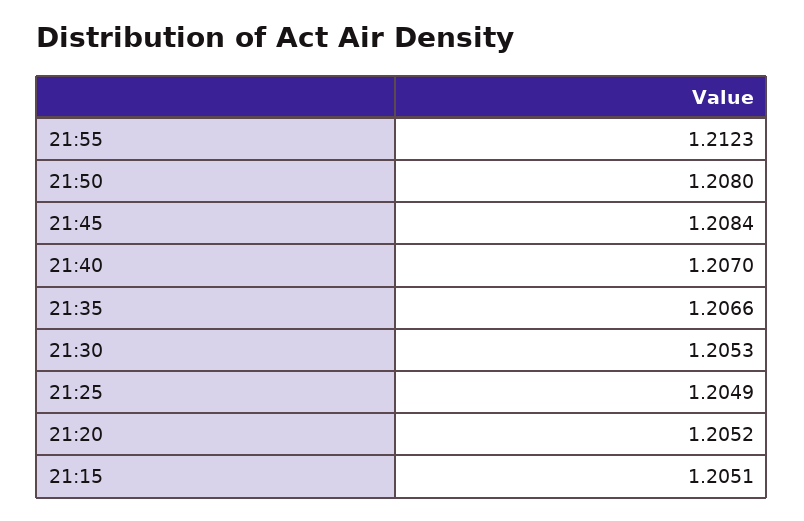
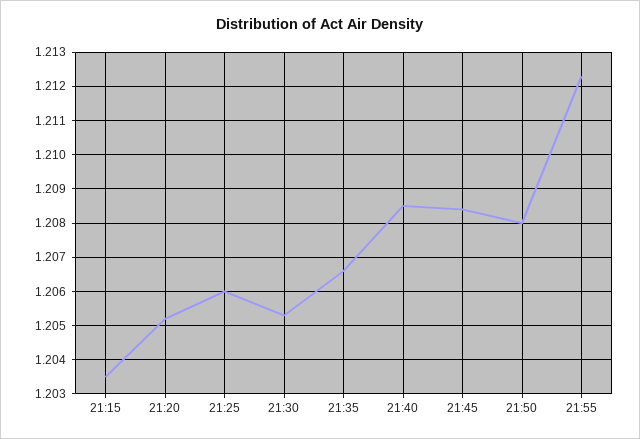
21:40: 1.207 -> 1.2085
21:25: 1.2049 -> 1.206
21:15: 1.2051 -> 1.2035

